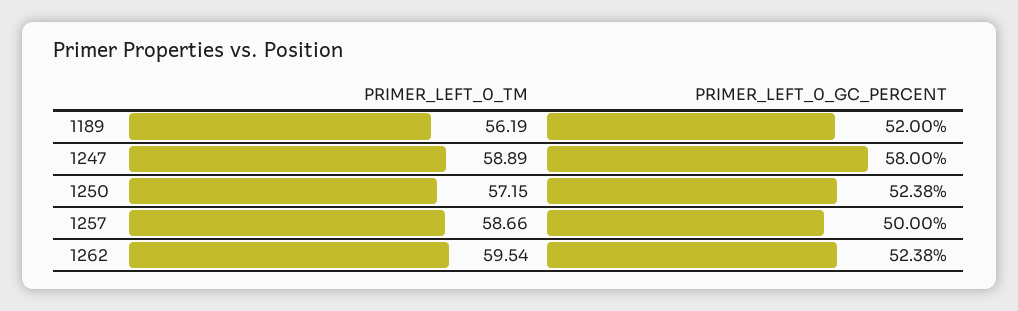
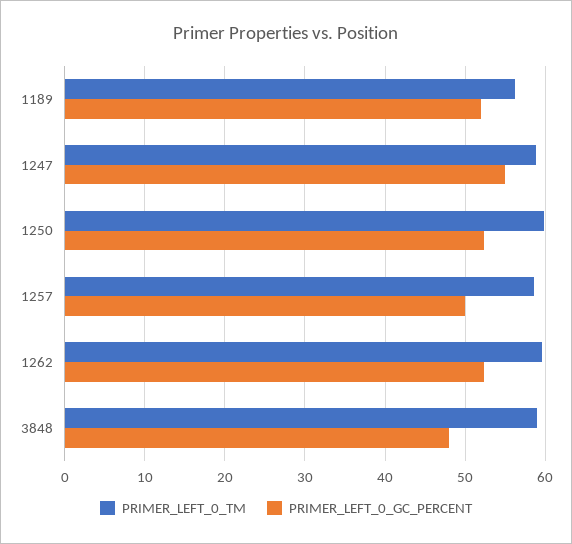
PRIMER_LEFT_0_GC_PERCENT, 1247: 58 -> 55
PRIMER_LEFT_0_TM, 1250: 57.15 -> 60
PRIMER_LEFT_0_TM, 3848: none -> 59
PRIMER_LEFT_0_GC_PERCENT, 3848: none -> 48

